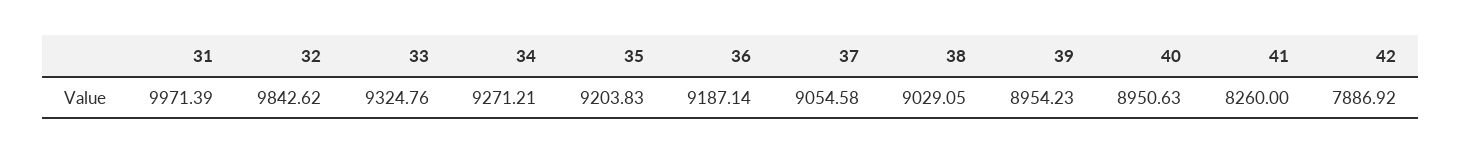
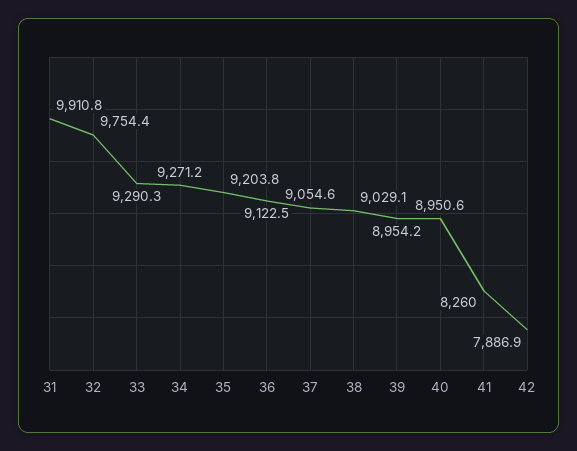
31: 9971.39 -> 9910.8
32: 9842.62 -> 9754.4
33: 9324.76 -> 9290.3
36: 9187.14 -> 9122.5

